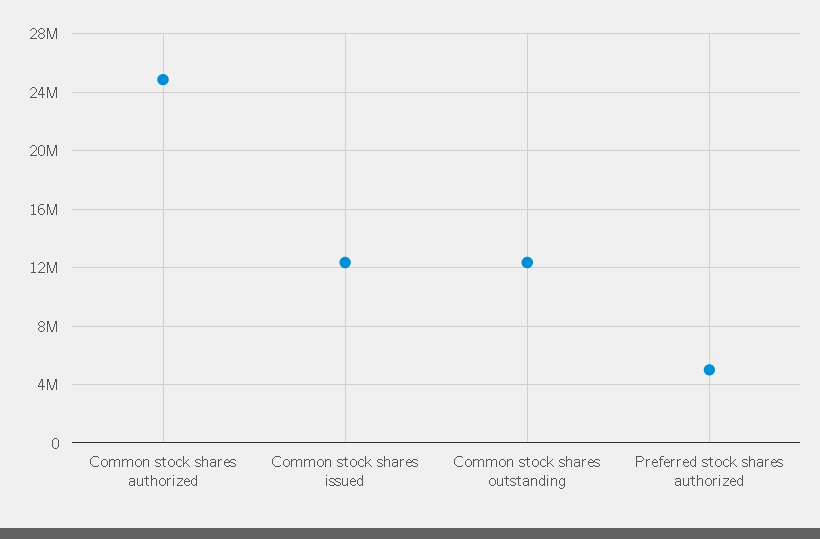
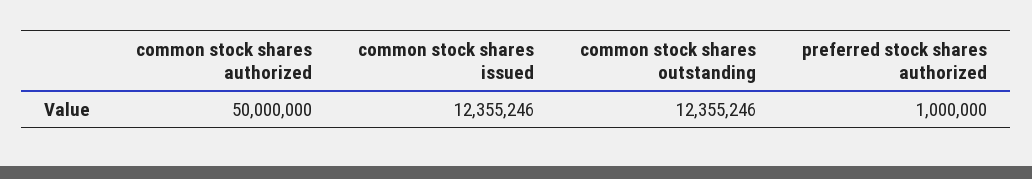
Common stock shares authorized: 25000000 -> 50000000
Preferred stock shares authorized: 5000000 -> 1000000

